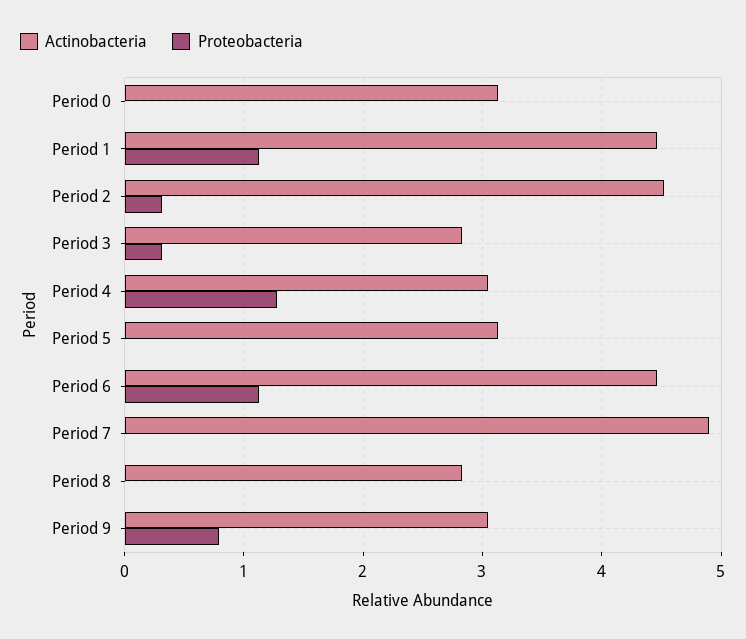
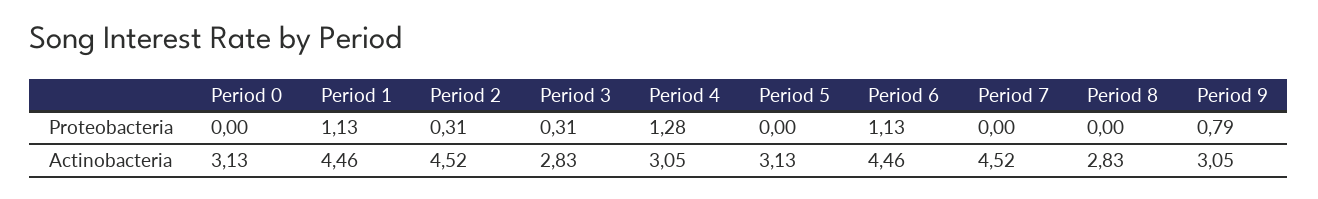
Actinobacteria, Period 7: 4.9 -> 4.52

